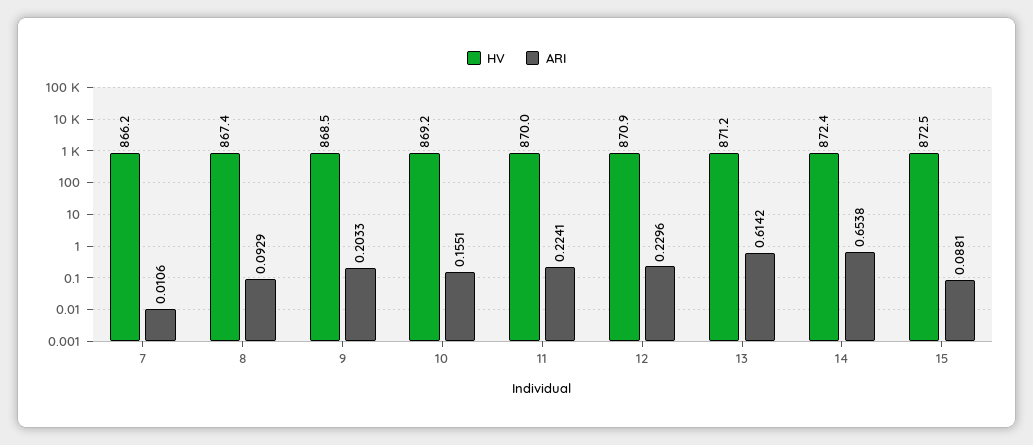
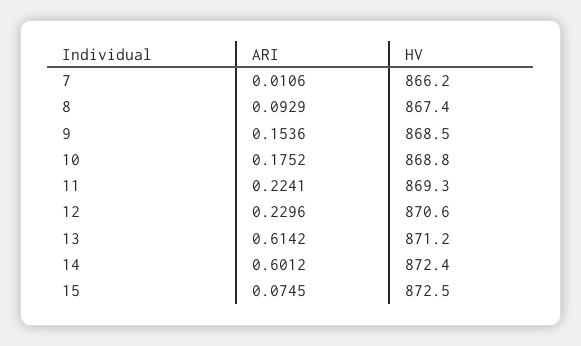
ARI, 9: 0.2033 -> 0.1536
HV, 10: 869.2 -> 868.8
ARI, 10: 0.1551 -> 0.1752
HV, 11: 870 -> 869.3
HV, 12: 870.9 -> 870.6
ARI, 14: 0.6538 -> 0.6012
ARI, 15: 0.0881 -> 0.0745

